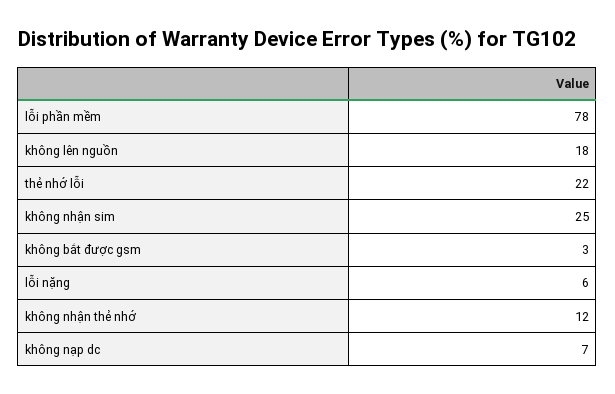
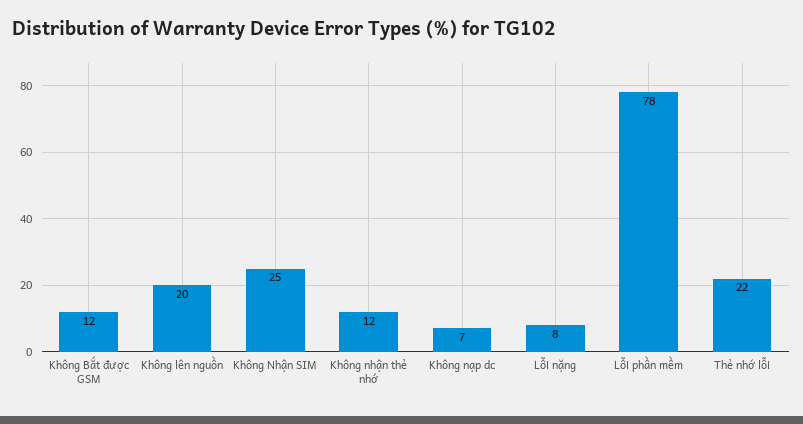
không lên nguồn: 18 -> 20
không bắt được gsm: 3 -> 12
lỗi nặng: 6 -> 8

